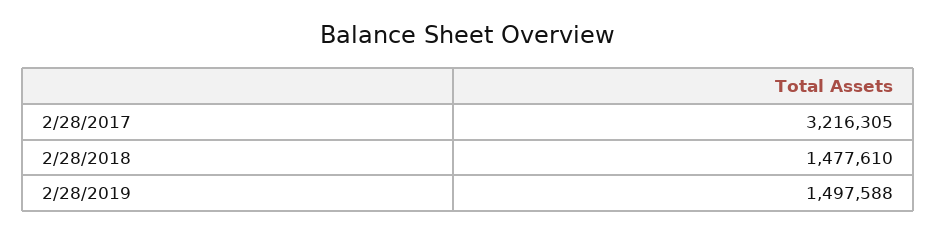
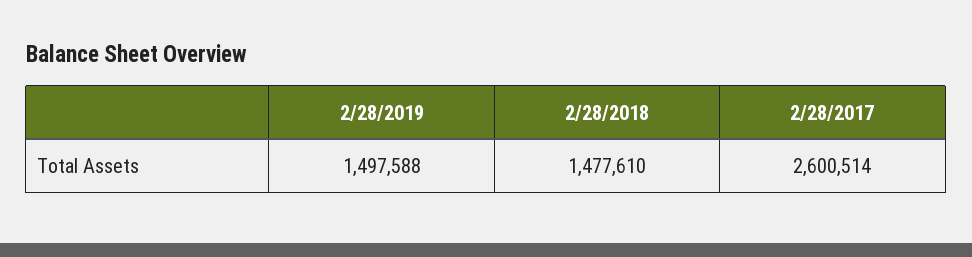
2/28/2017: 3216305 -> 2600514

